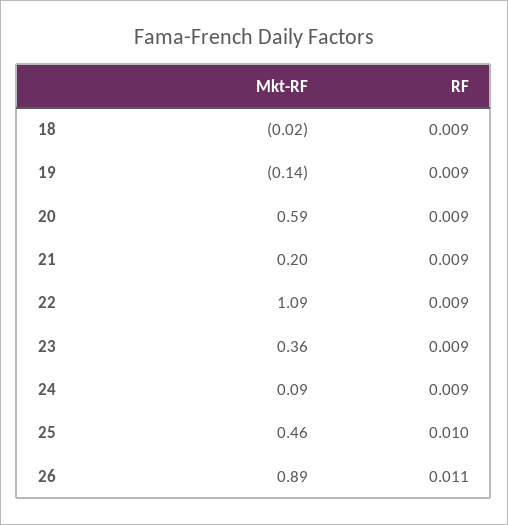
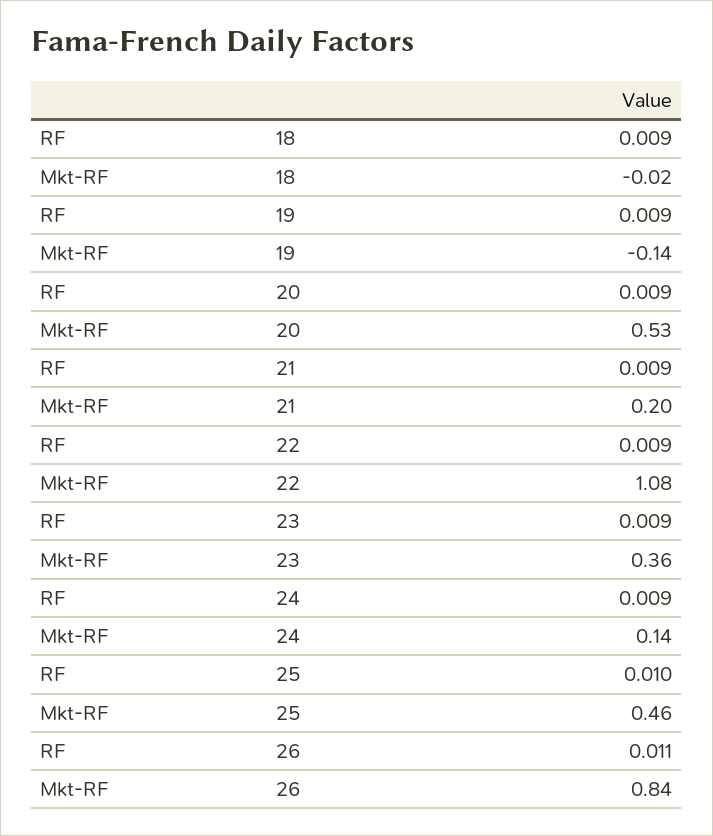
Mkt-RF, 20: 0.59 -> 0.53
Mkt-RF, 22: 1.09 -> 1.08
Mkt-RF, 24: 0.09 -> 0.14
Mkt-RF, 26: 0.89 -> 0.84

